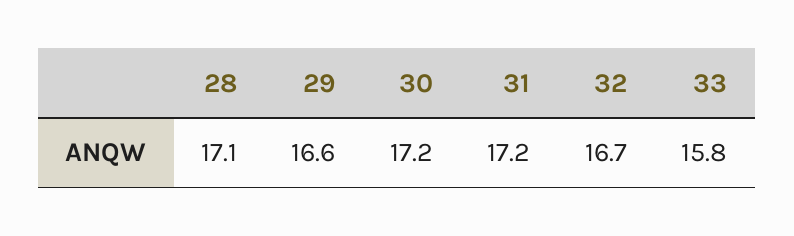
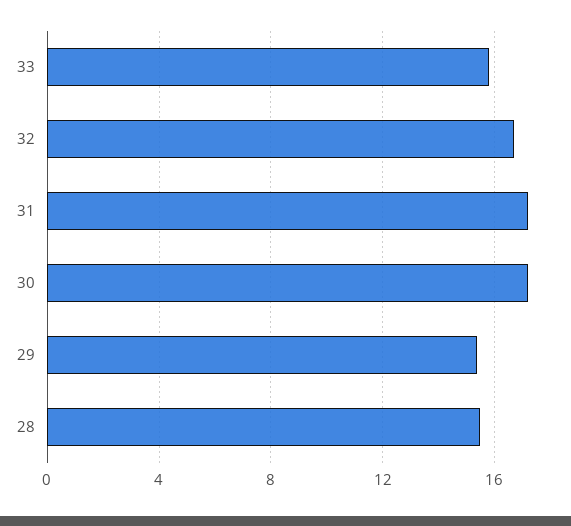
28: 17.1 -> 15.5
29: 16.6 -> 15.5

